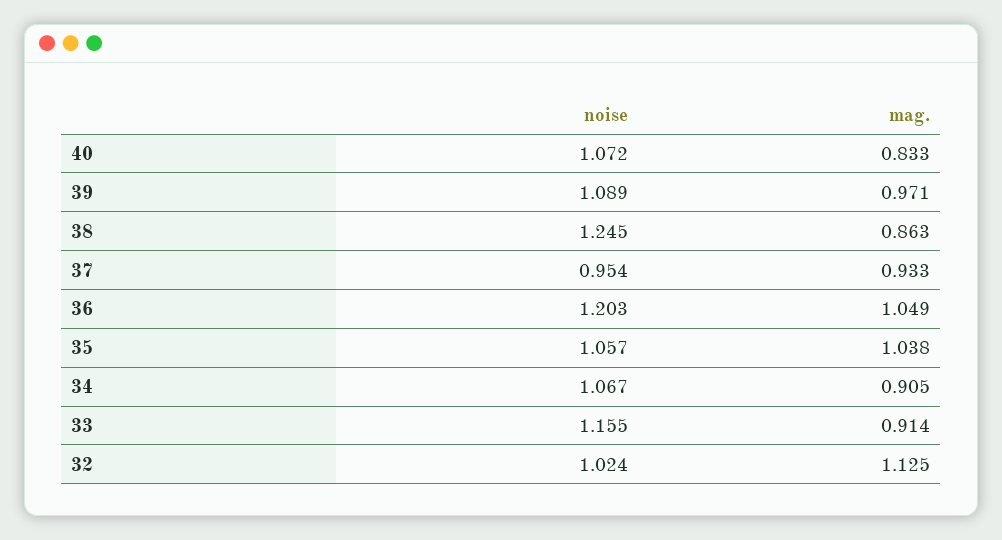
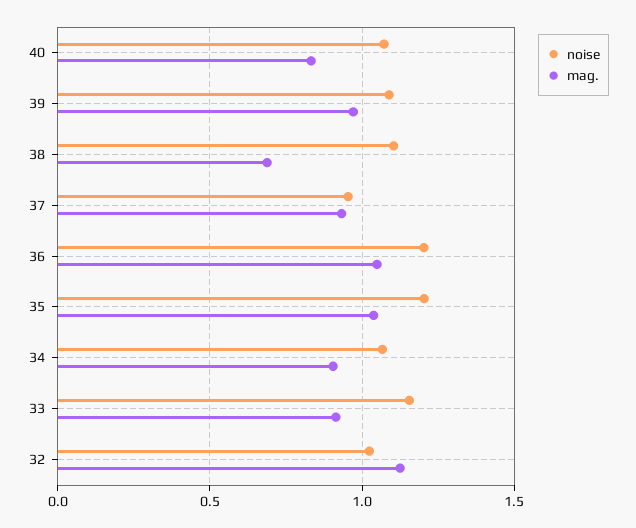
noise, 38: 1.245 -> 1.1
mag., 38: 0.863 -> 0.7
noise, 35: 1.057 -> 1.2

